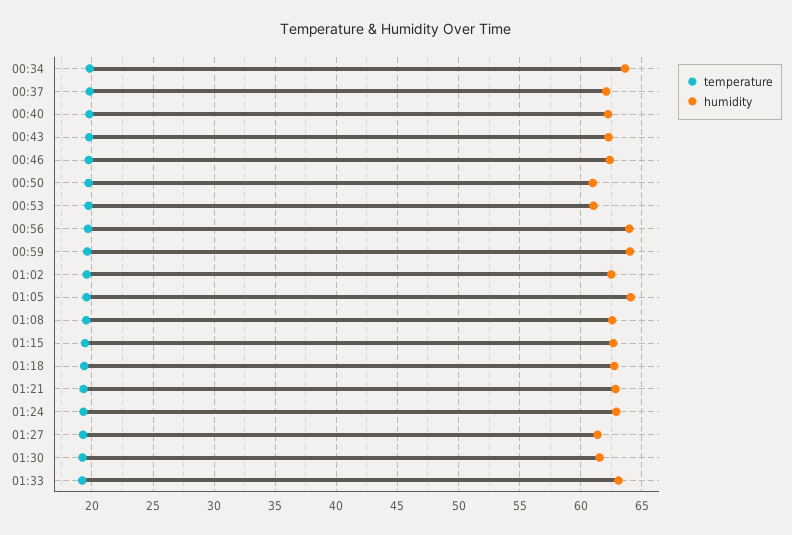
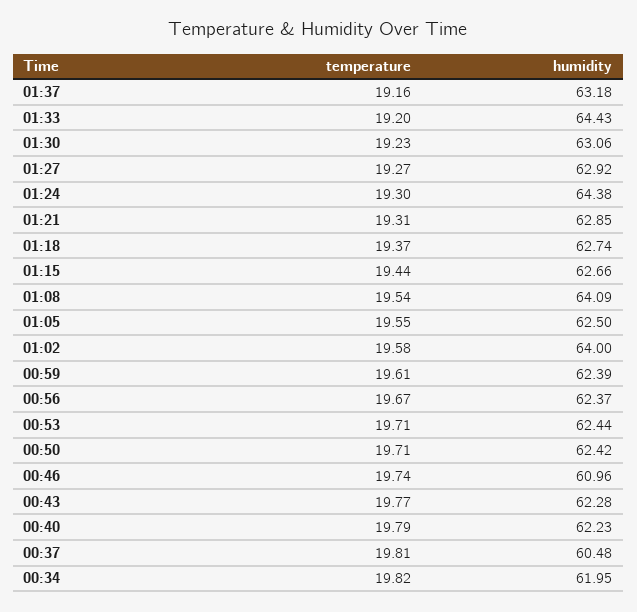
humidity, 00:34: 63.5 -> 61.95
humidity, 00:37: 62 -> 60.48
humidity, 00:46: 62.5 -> 60.96
humidity, 00:50: 61 -> 62.42
humidity, 00:53: 61 -> 62.44
humidity, 00:56: 64 -> 62.37
humidity, 00:59: 64 -> 62.39
humidity, 01:02: 62.5 -> 64
humidity, 01:05: 64 -> 62.5
humidity, 01:08: 62.5 -> 64.09
humidity, 01:24: 63 -> 64.38
humidity, 01:27: 61.5 -> 62.92
humidity, 01:30: 61.5 -> 63.06
humidity, 01:33: 63 -> 64.43
temperature, 01:37: none -> 19.16
humidity, 01:37: none -> 63.18

